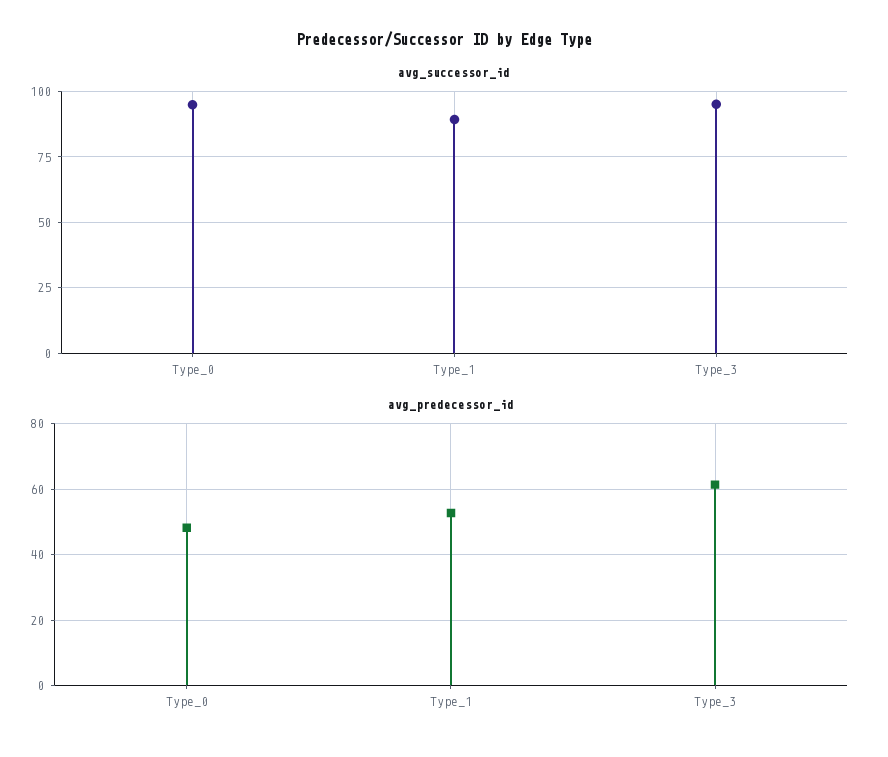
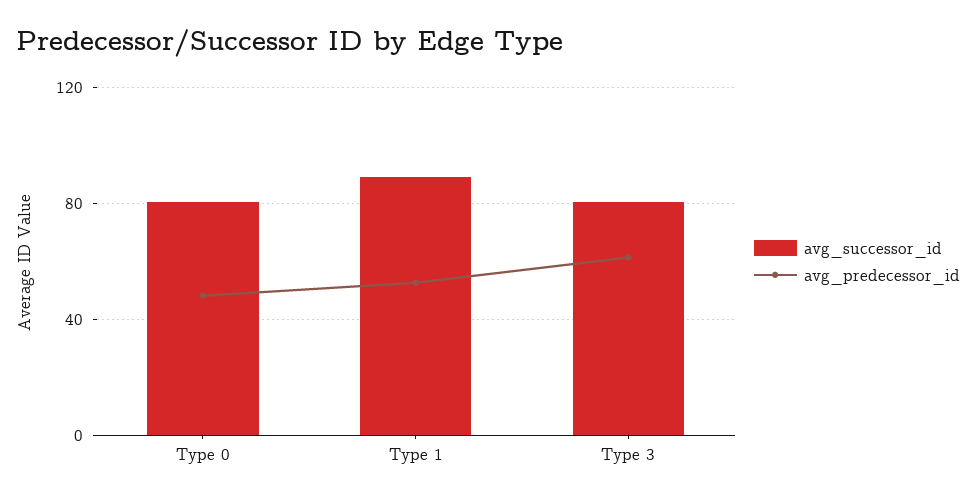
avg_successor_id, Type_0: 95 -> 80
avg_successor_id, Type_3: 95 -> 80

